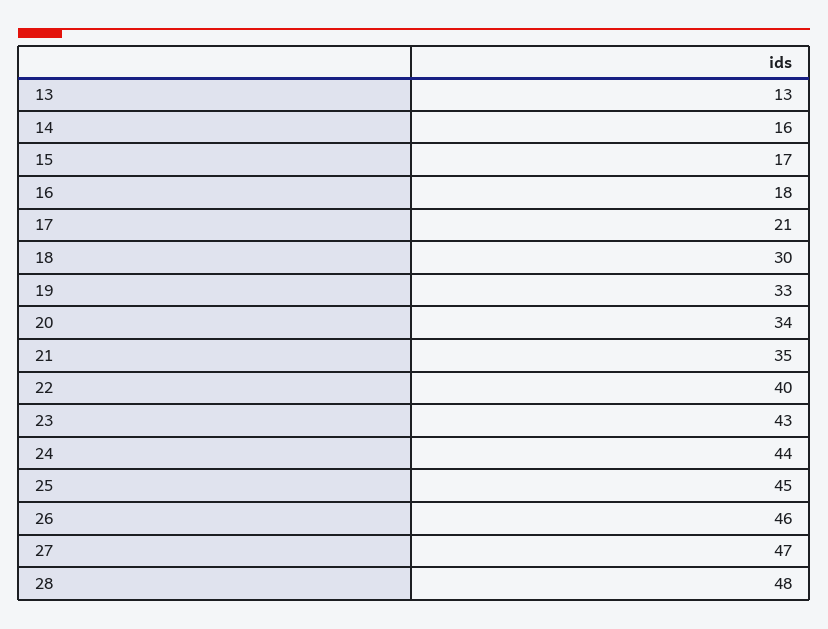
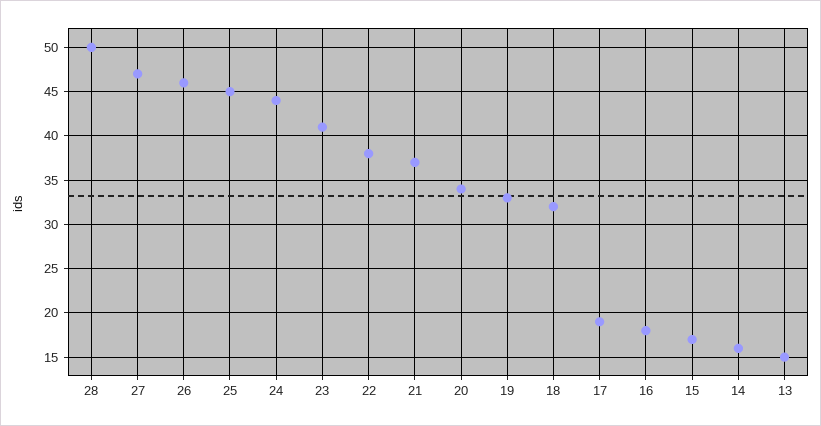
13: 13 -> 15
17: 21 -> 19
18: 30 -> 32
21: 35 -> 37
22: 40 -> 38
23: 43 -> 41
28: 48 -> 50

